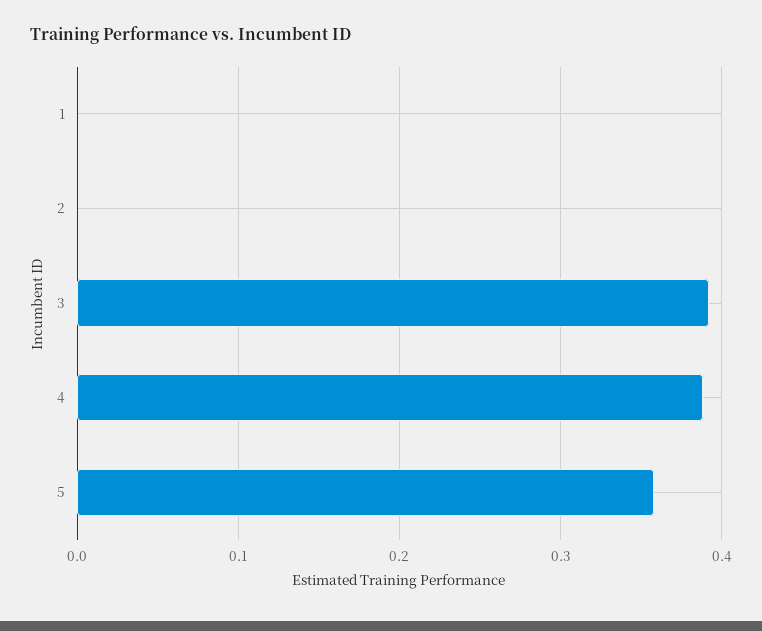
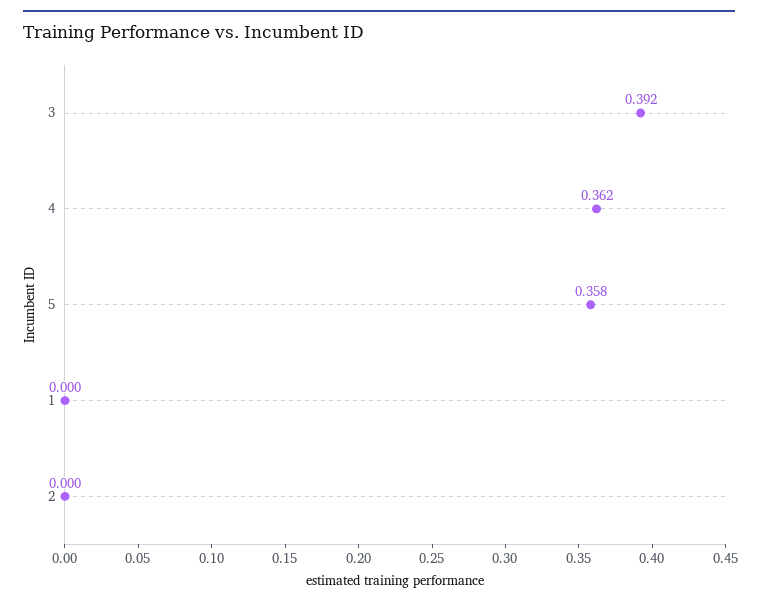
4: 0.39 -> 0.362

